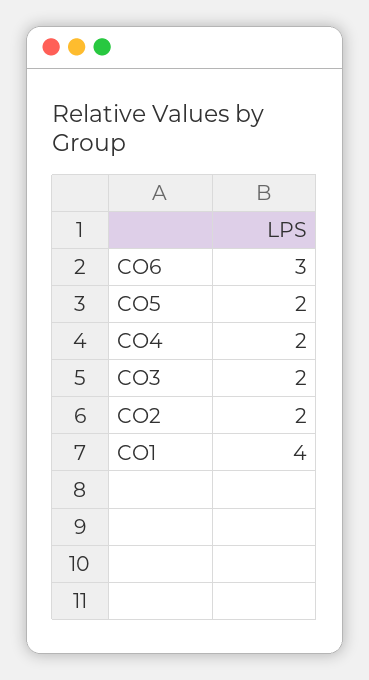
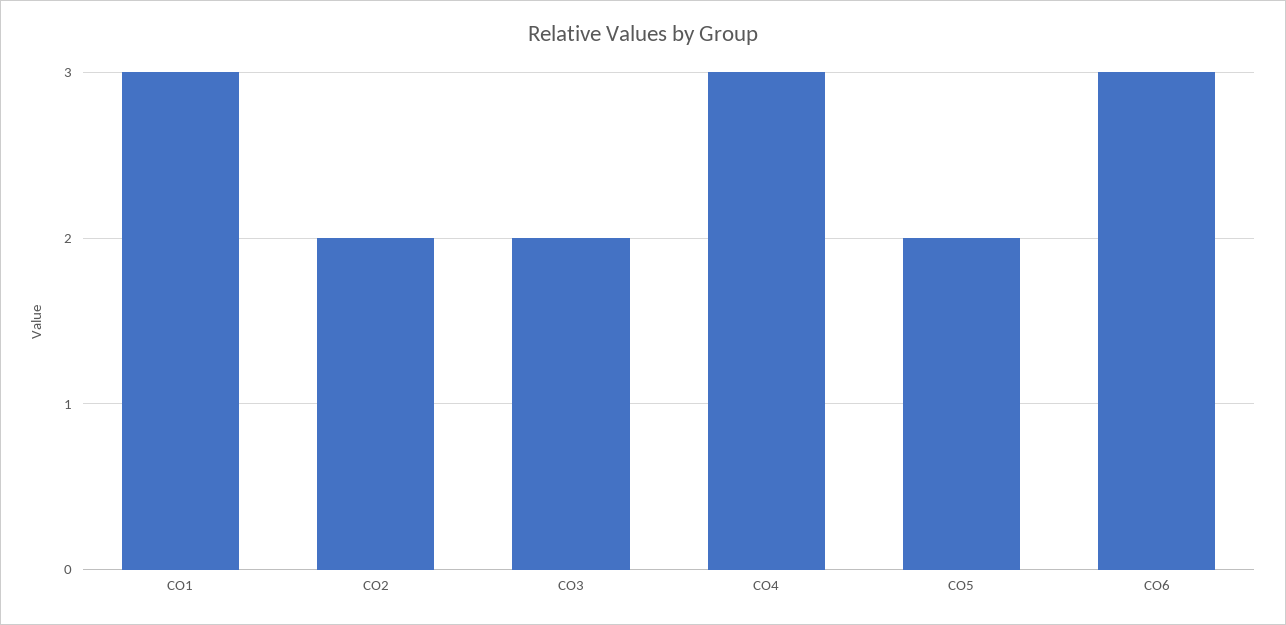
CO4: 2 -> 3
CO1: 4 -> 3

